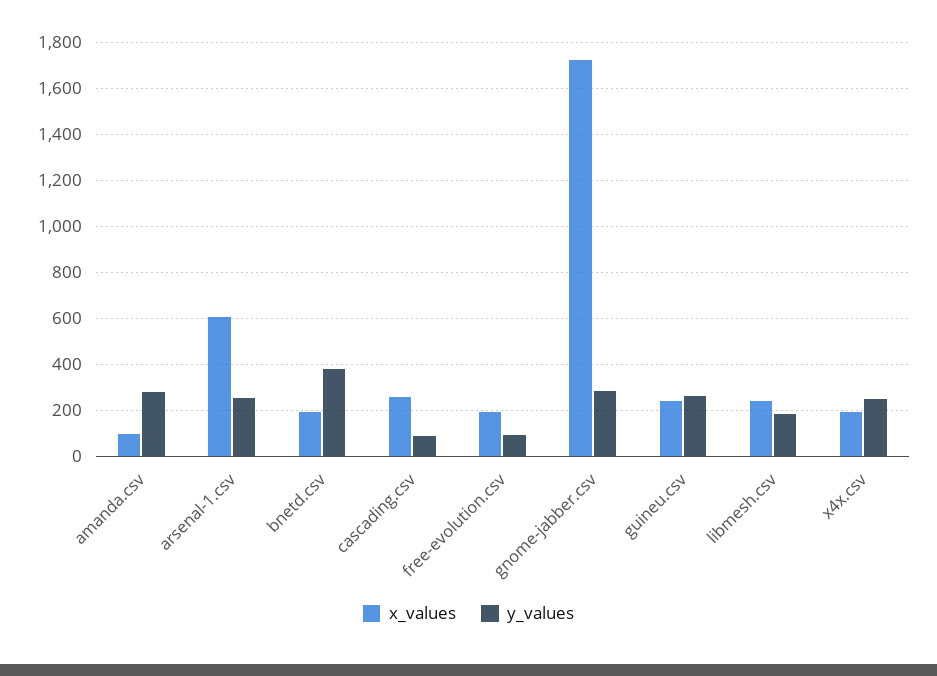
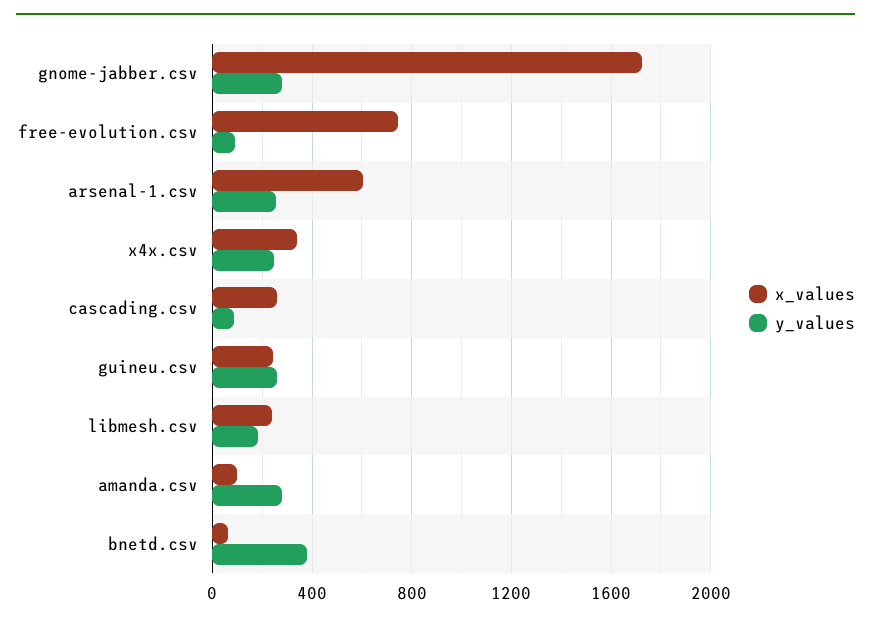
x_values, bnetd.csv: 200 -> 50
x_values, free-evolution.csv: 200 -> 750
x_values, x4x.csv: 200 -> 350

